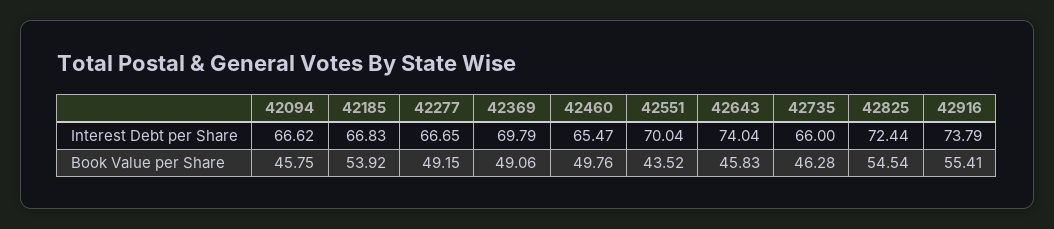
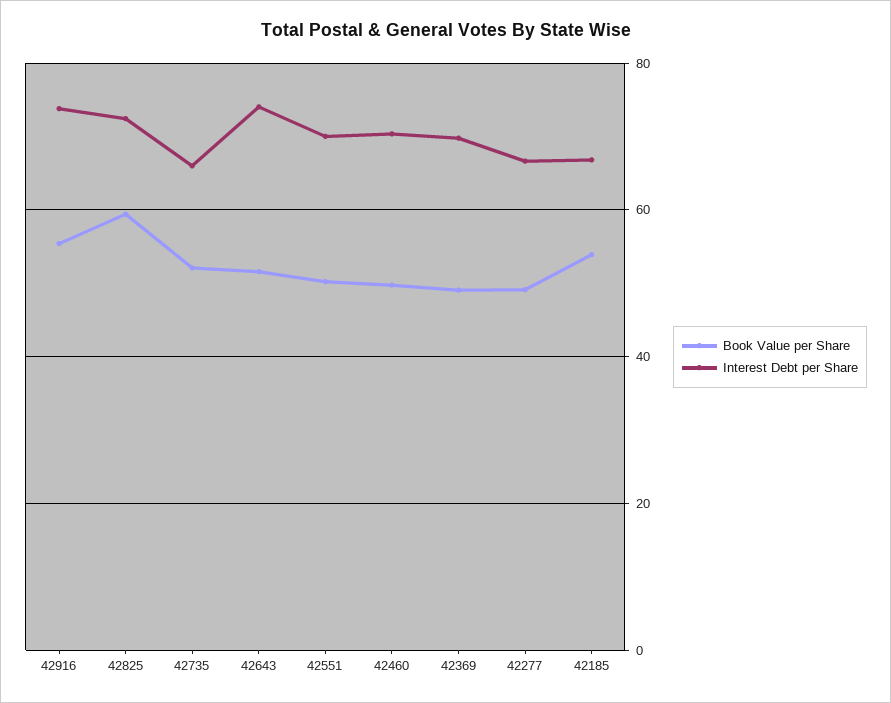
Interest Debt per Share, 42094: 66.62 -> none
Interest Debt per Share, 42460: 65.47 -> 70
Book Value per Share, 42094: 45.75 -> none
Book Value per Share, 42551: 43.52 -> 50
Book Value per Share, 42643: 45.83 -> 52
Book Value per Share, 42735: 46.28 -> 52
Book Value per Share, 42825: 54.54 -> 60

